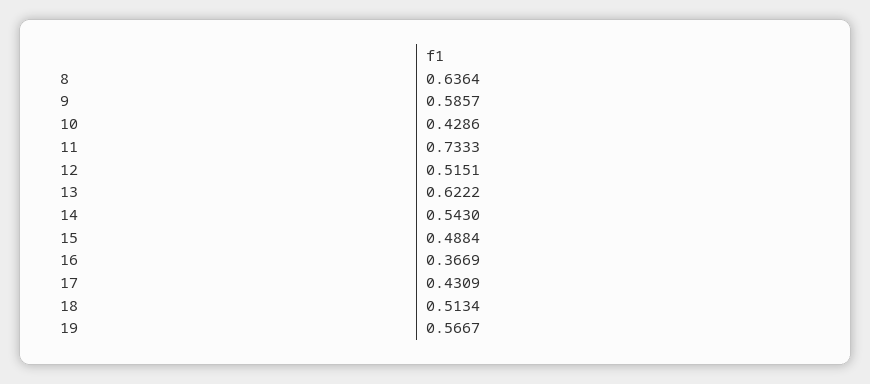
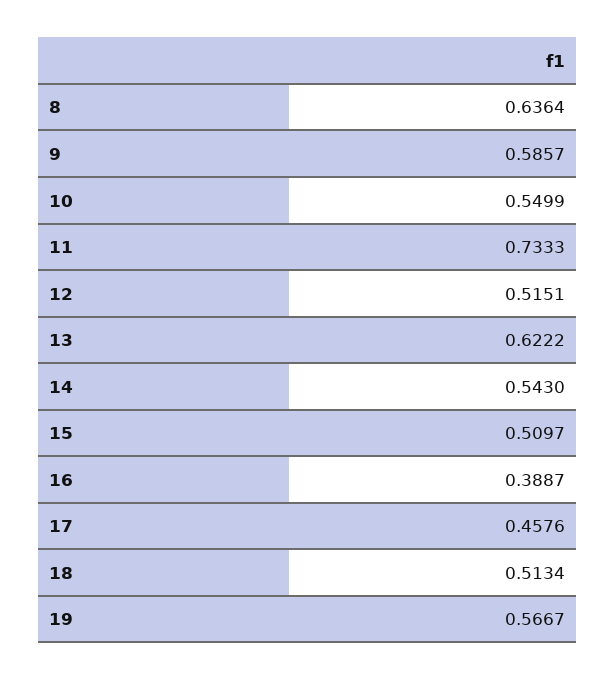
10: 0.4286 -> 0.5499
15: 0.4884 -> 0.5097
16: 0.3669 -> 0.3887
17: 0.4309 -> 0.4576

